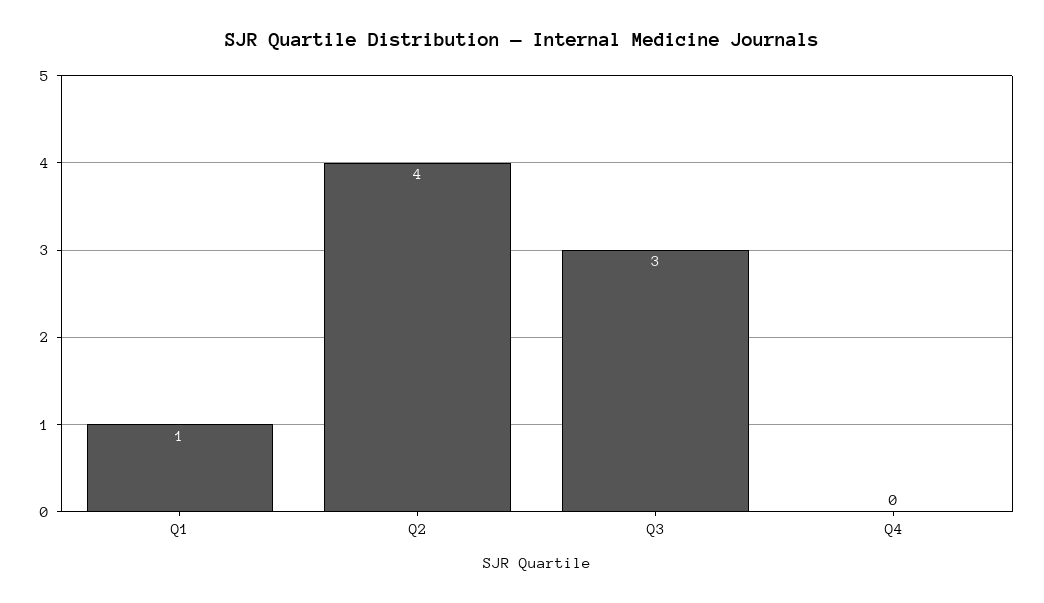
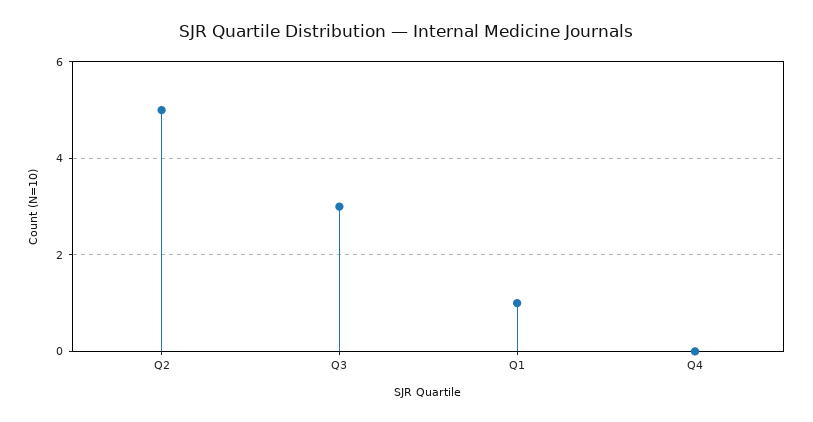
Q2: 4 -> 5

